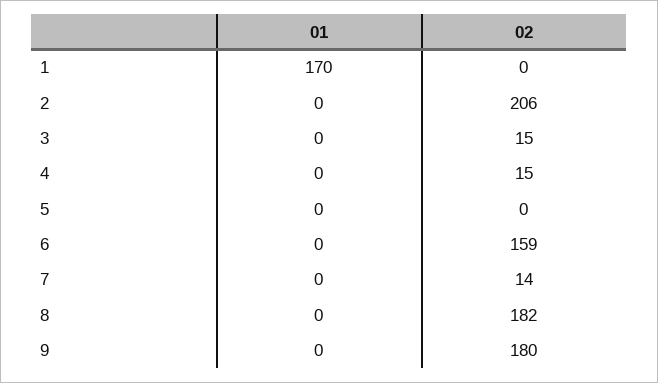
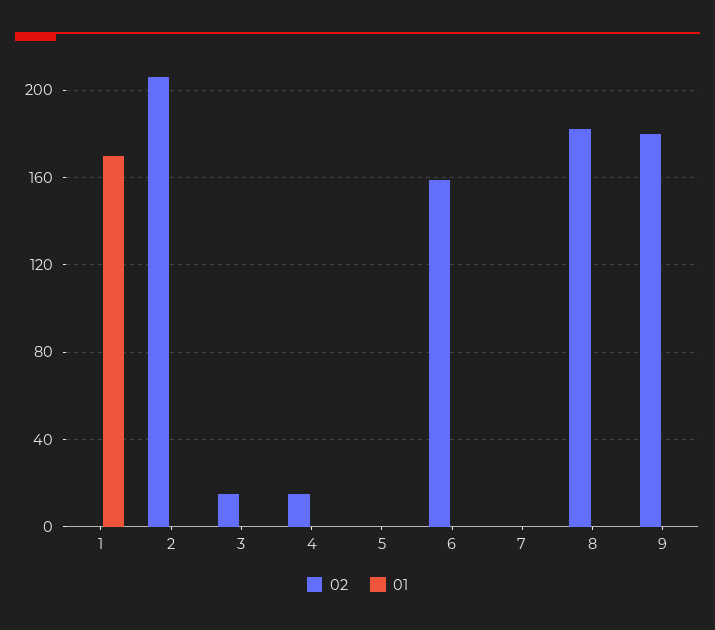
02, 7: 14 -> 0

